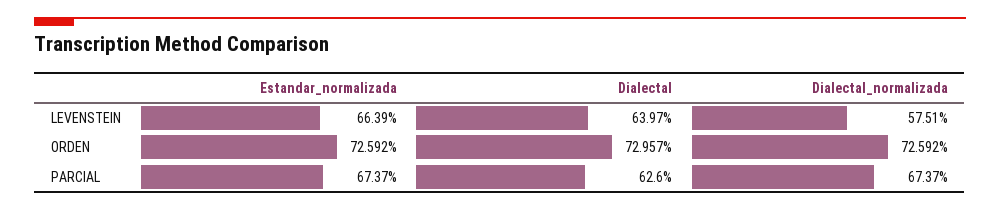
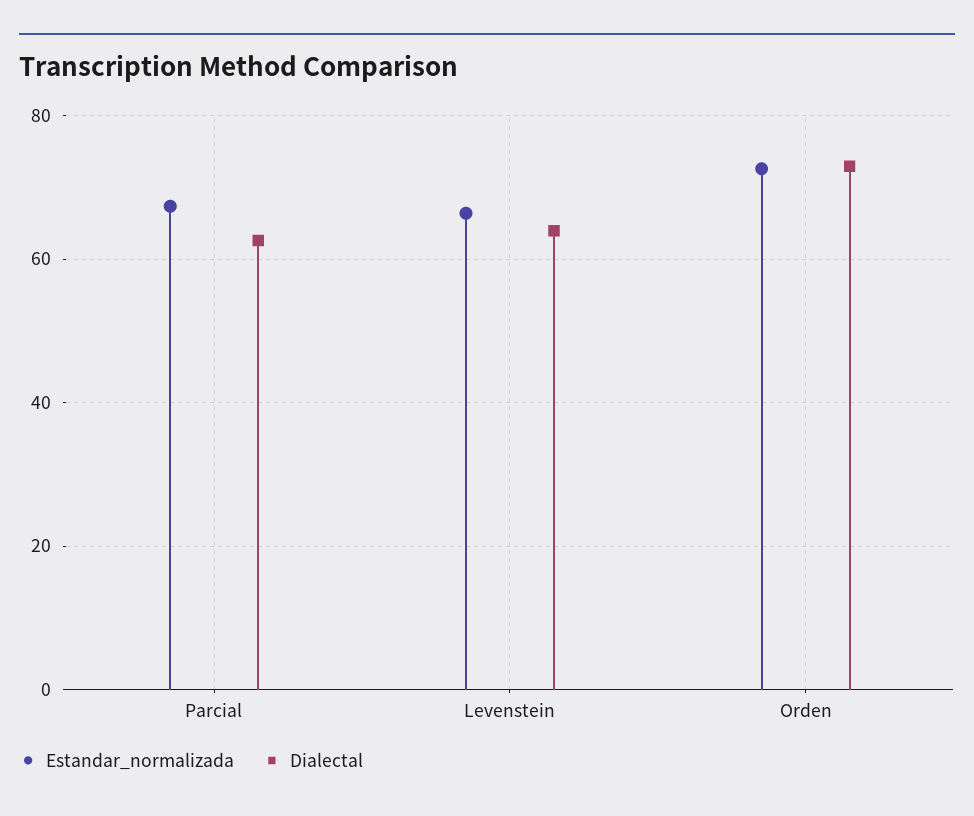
Dialectal_normalizada, LEVENSTEIN: 57.51 -> none
Dialectal_normalizada, ORDEN: 72.592 -> none
Dialectal_normalizada, PARCIAL: 67.37 -> none

